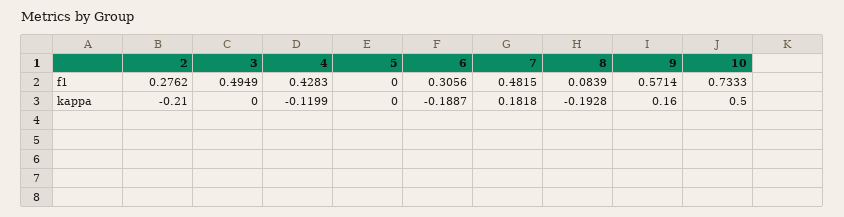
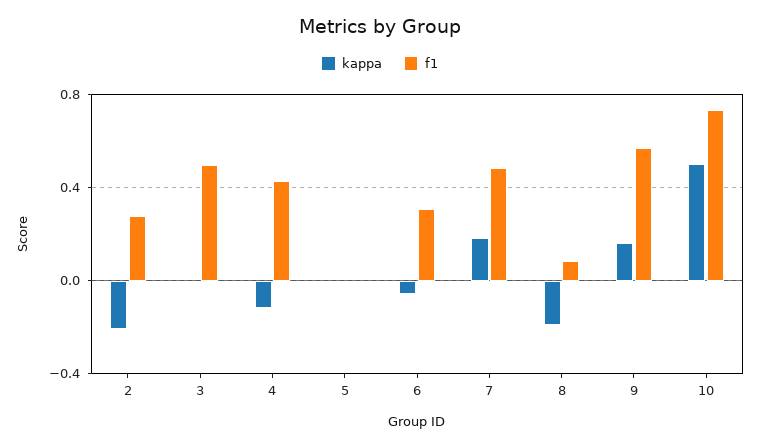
kappa, 6: -0.1887 -> -0.05

